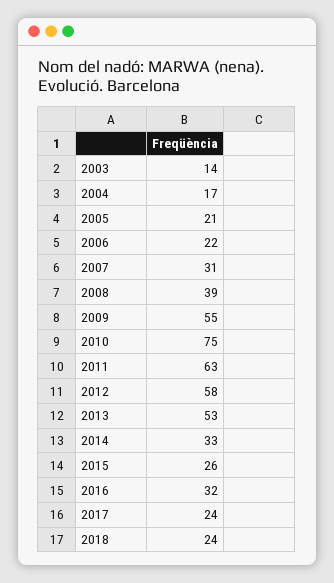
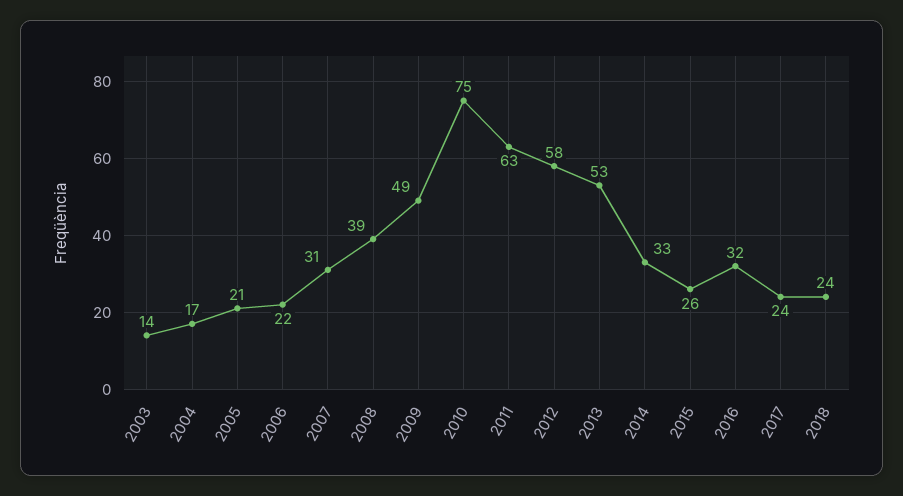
2009: 55 -> 49

